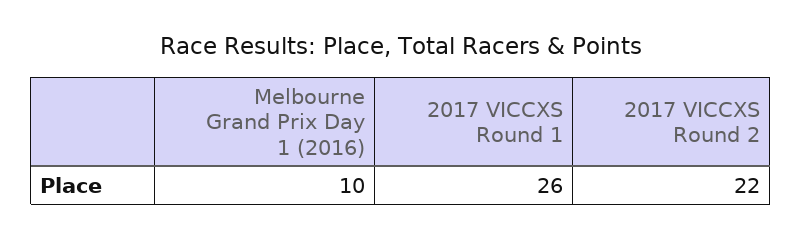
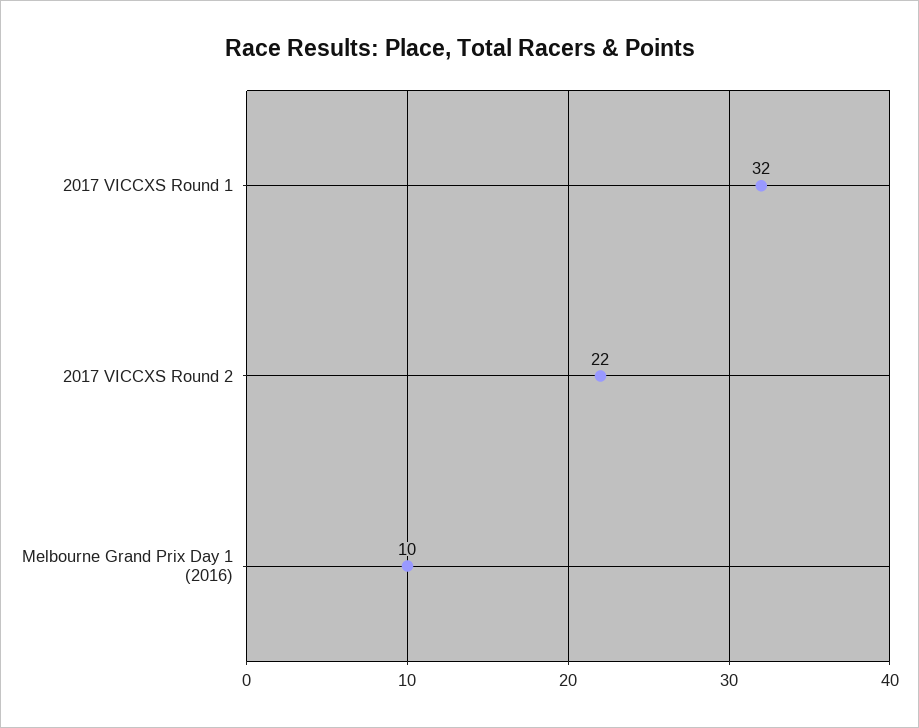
2017 VICCXS Round 1: 26 -> 32

